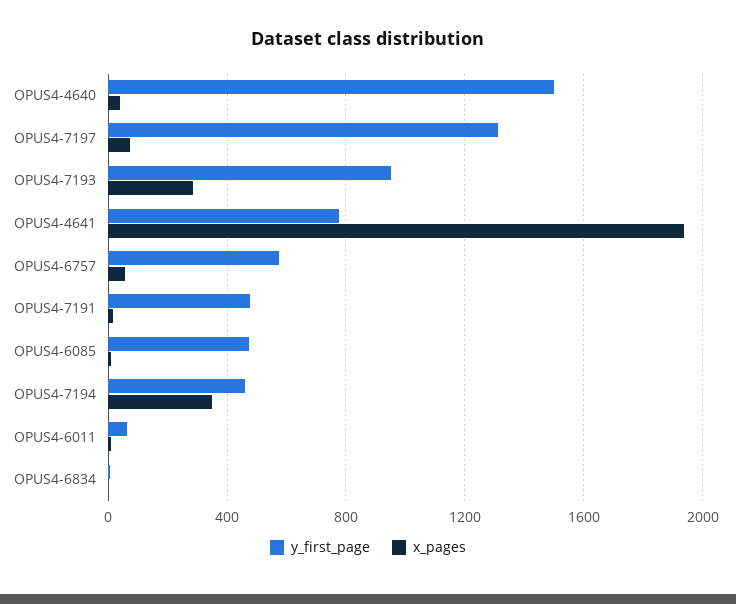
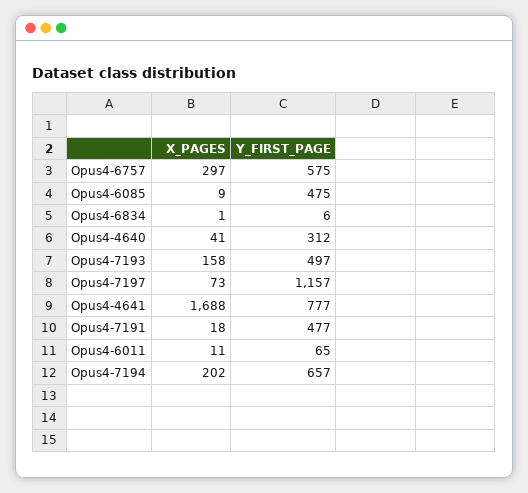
y_first_page, OPUS4-4640: 1500 -> 312
y_first_page, OPUS4-7197: 1300 -> 1157
y_first_page, OPUS4-7193: 950 -> 497
x_pages, OPUS4-7193: 300 -> 158
x_pages, OPUS4-4641: 1950 -> 1688
x_pages, OPUS4-6757: 50 -> 297
y_first_page, OPUS4-7194: 450 -> 657
x_pages, OPUS4-7194: 350 -> 202

